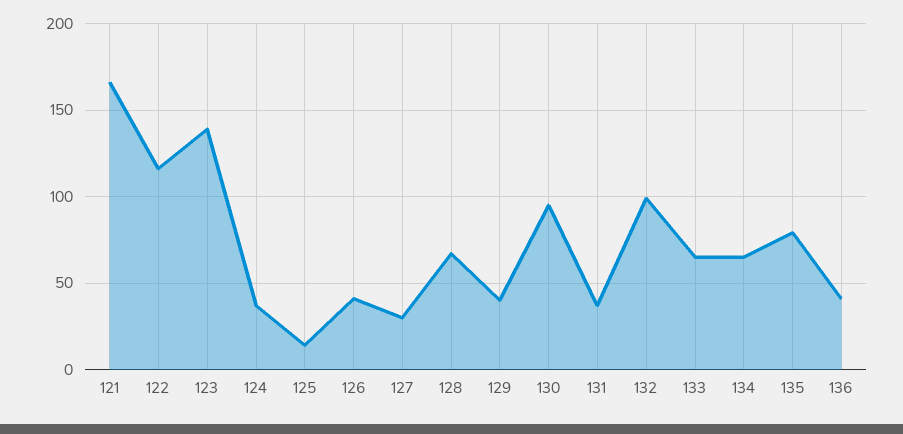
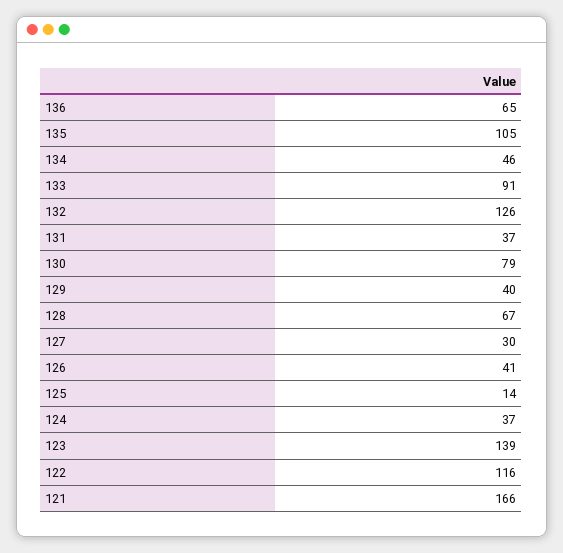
130: 95 -> 79
132: 100 -> 126
133: 65 -> 91
134: 65 -> 46
135: 80 -> 105
136: 40 -> 65

